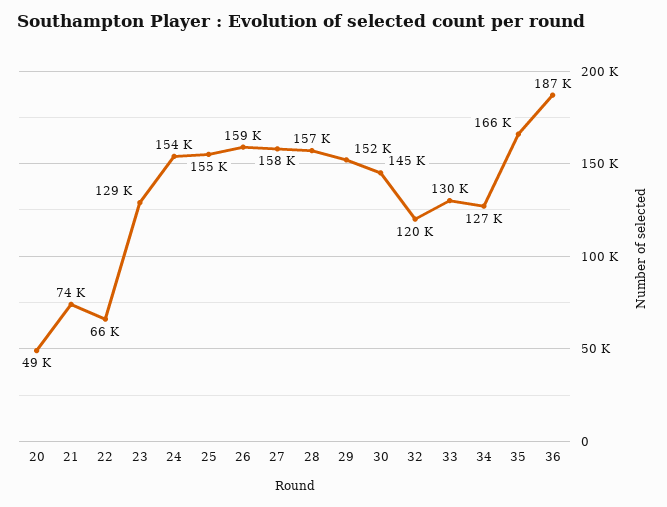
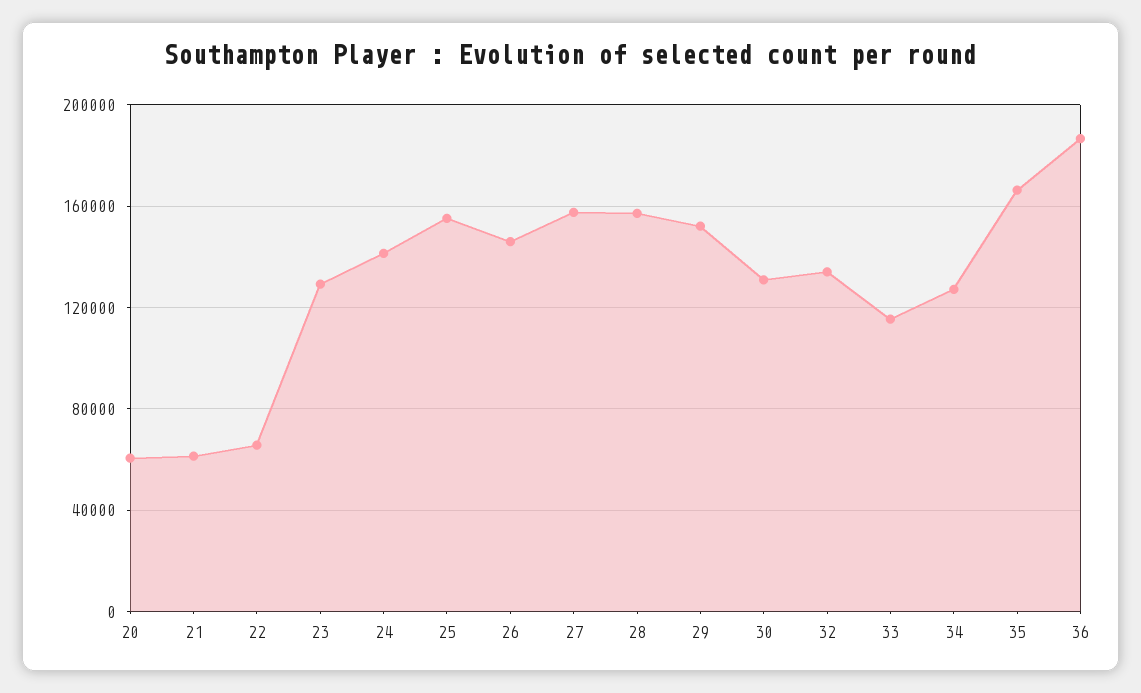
20: 49000 -> 60000
21: 74000 -> 60000
24: 154000 -> 140000
26: 159000 -> 145000
30: 145000 -> 130000
32: 120000 -> 135000
33: 130000 -> 115000

